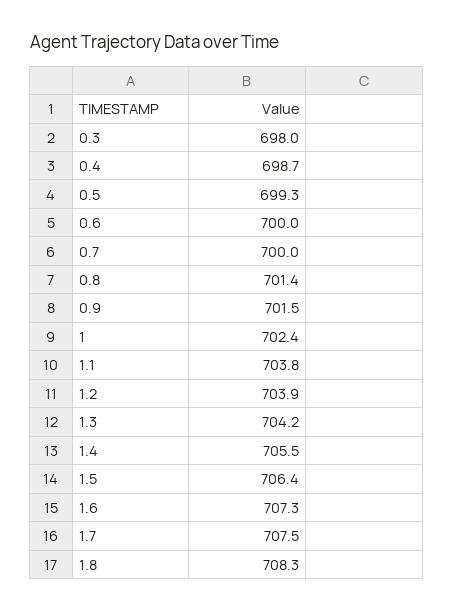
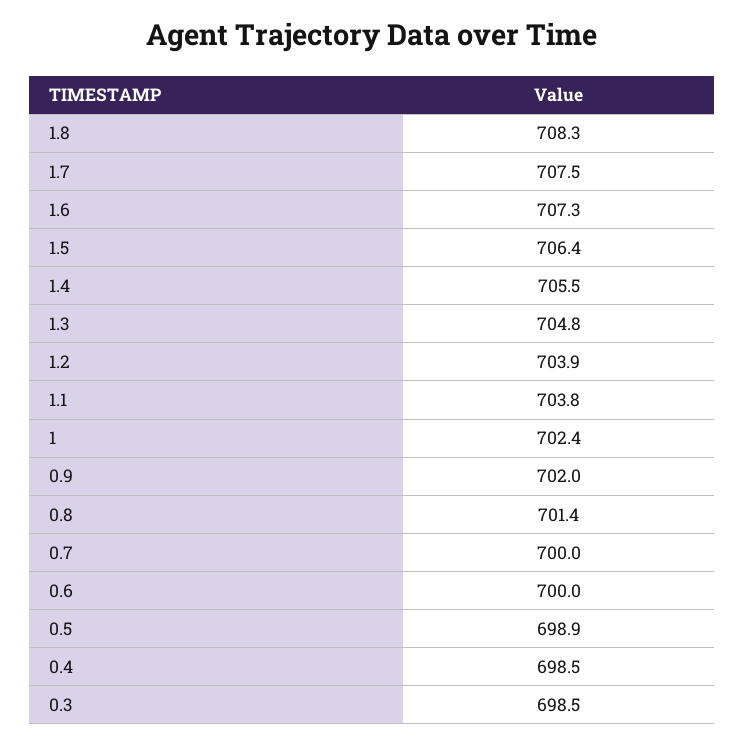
0.3: 698 -> 698.5
0.4: 698.7 -> 698.5
0.5: 699.3 -> 698.9
0.9: 701.5 -> 702
1.3: 704.2 -> 704.8

